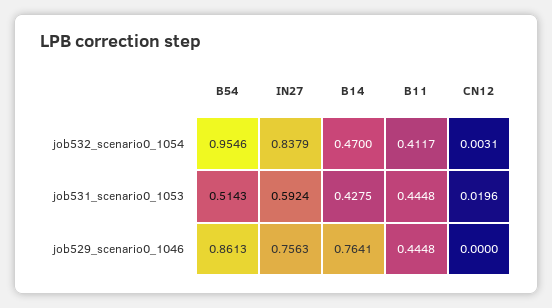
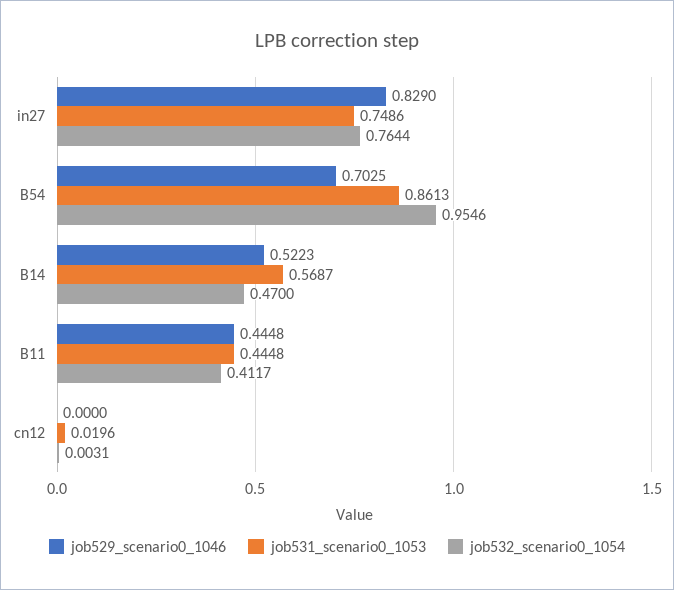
job532_scenario0_1054, IN27: 0.8379 -> 0.7644
job531_scenario0_1053, B54: 0.5143 -> 0.8613
job531_scenario0_1053, IN27: 0.5924 -> 0.7486
job531_scenario0_1053, B14: 0.4275 -> 0.5687
job529_scenario0_1046, B54: 0.8613 -> 0.7025
job529_scenario0_1046, IN27: 0.7563 -> 0.829
job529_scenario0_1046, B14: 0.7641 -> 0.5223

